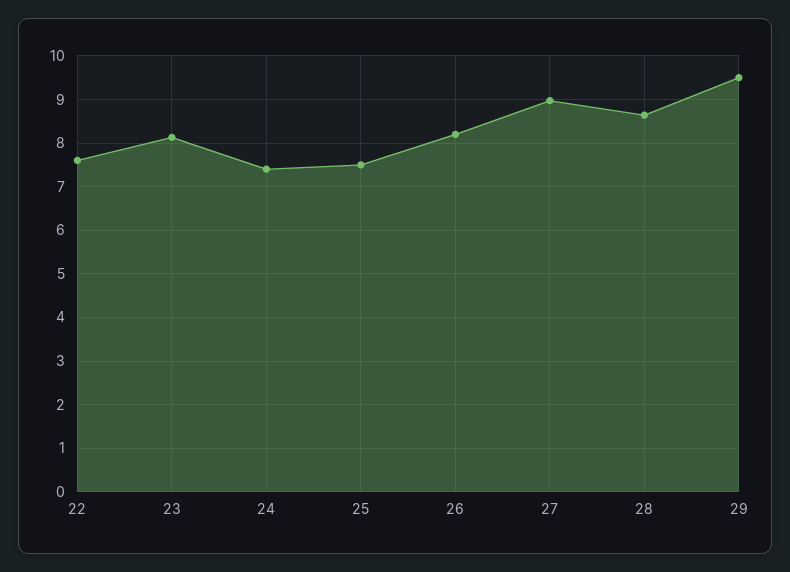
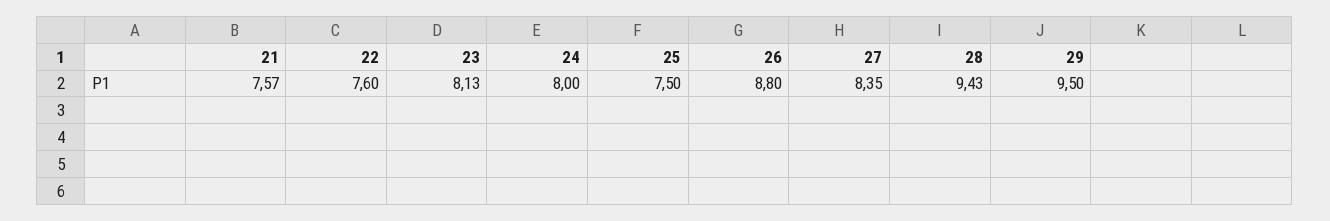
24: 7.4 -> 8
26: 8.2 -> 8.8
27: 9 -> 8.35
28: 8.6 -> 9.43
21: none -> 7.57

